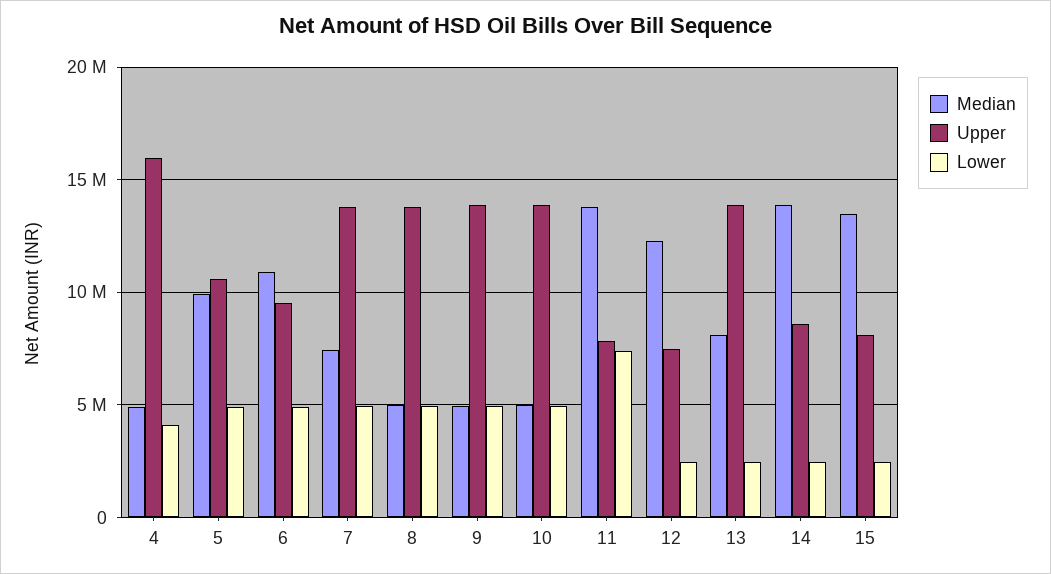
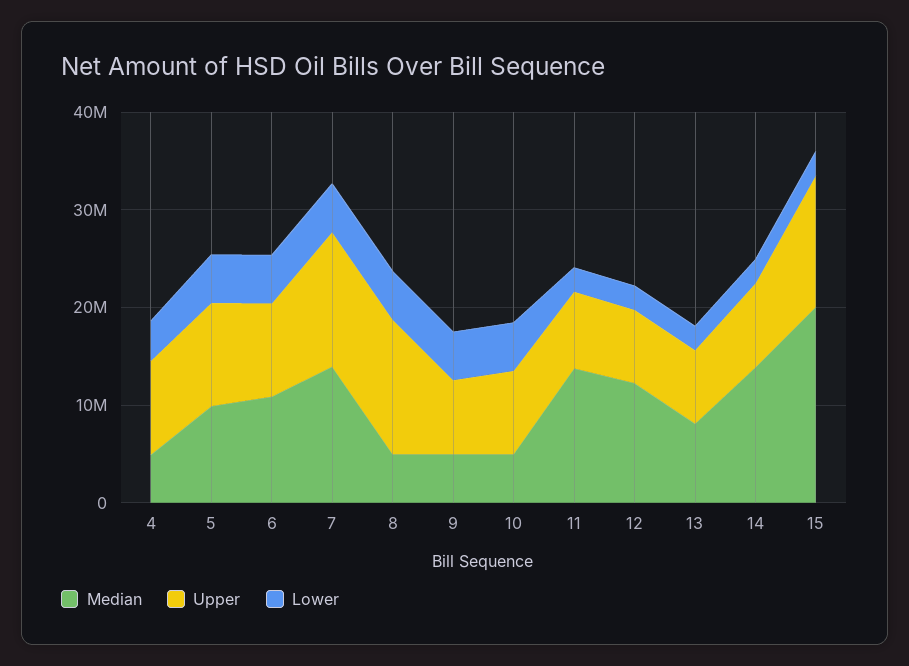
Upper, 4: 16000000 -> 10000000
Median, 7: 7500000 -> 14000000
Upper, 9: 14000000 -> 8000000
Upper, 10: 14000000 -> 8000000
Lower, 11: 7500000 -> 2000000
Upper, 13: 14000000 -> 8000000
Median, 15: 13500000 -> 20000000
Upper, 15: 8000000 -> 14000000

